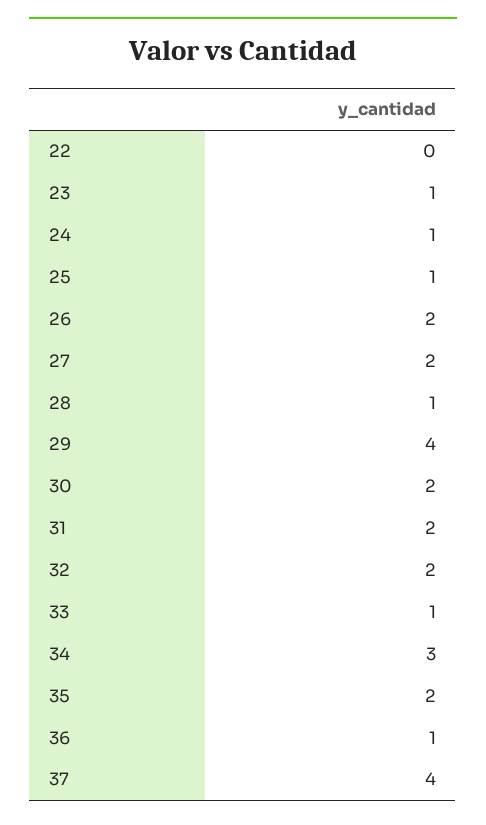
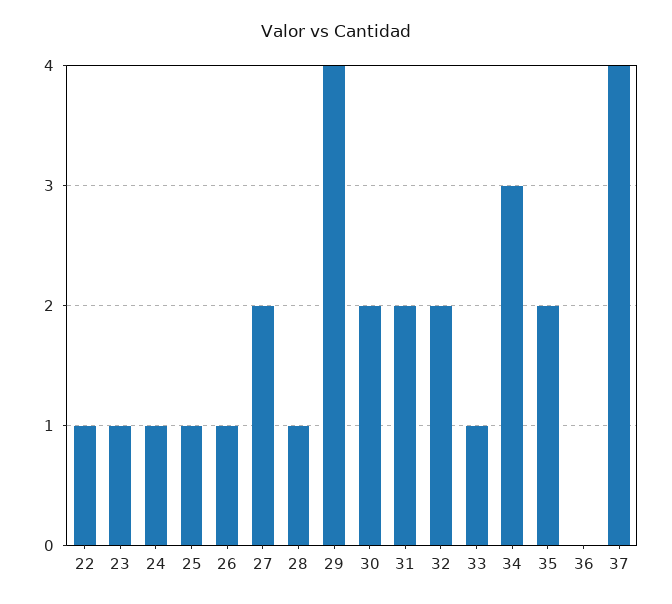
22: 0 -> 1
26: 2 -> 1
36: 1 -> 0

